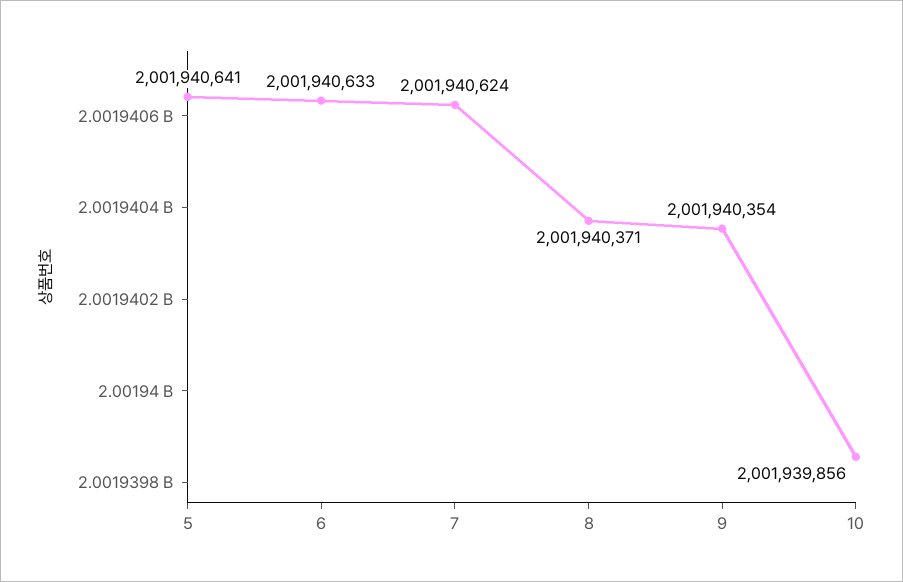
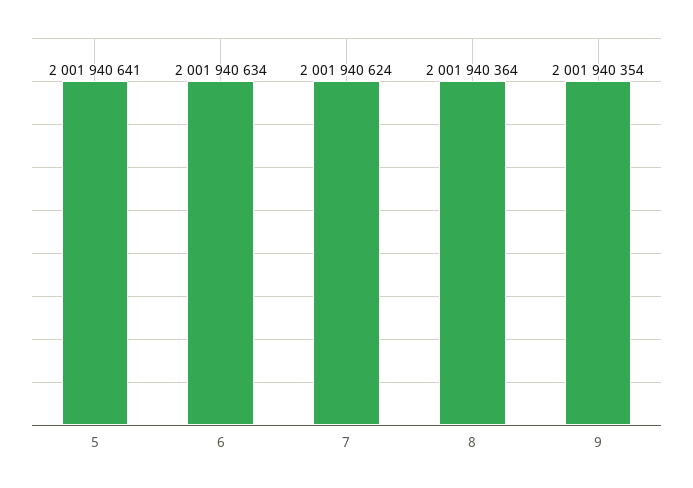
6: 2001940633 -> 2001940634
8: 2001940371 -> 2001940364
10: 2001939856 -> none

